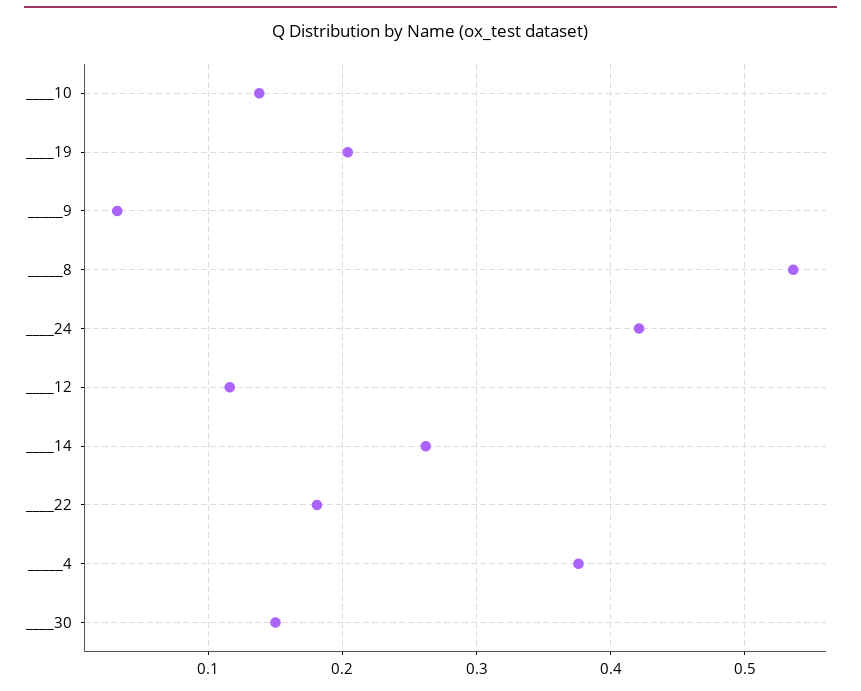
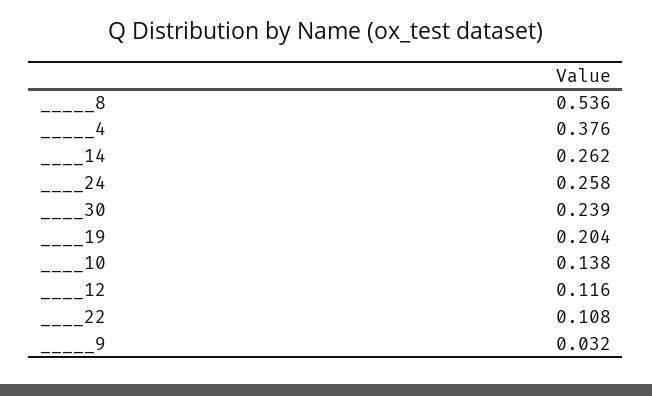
____24: 0.42 -> 0.258
____22: 0.18 -> 0.108
____30: 0.15 -> 0.239

